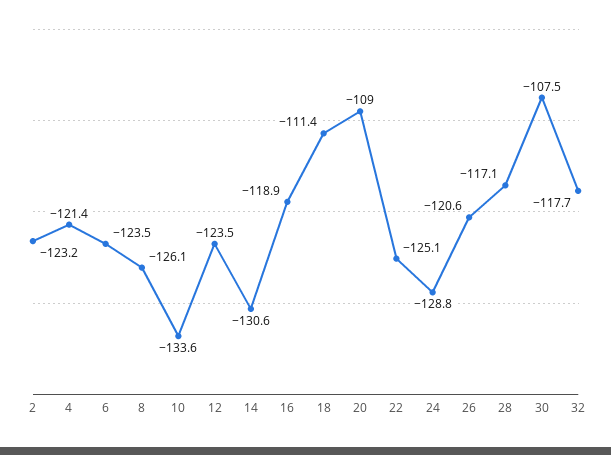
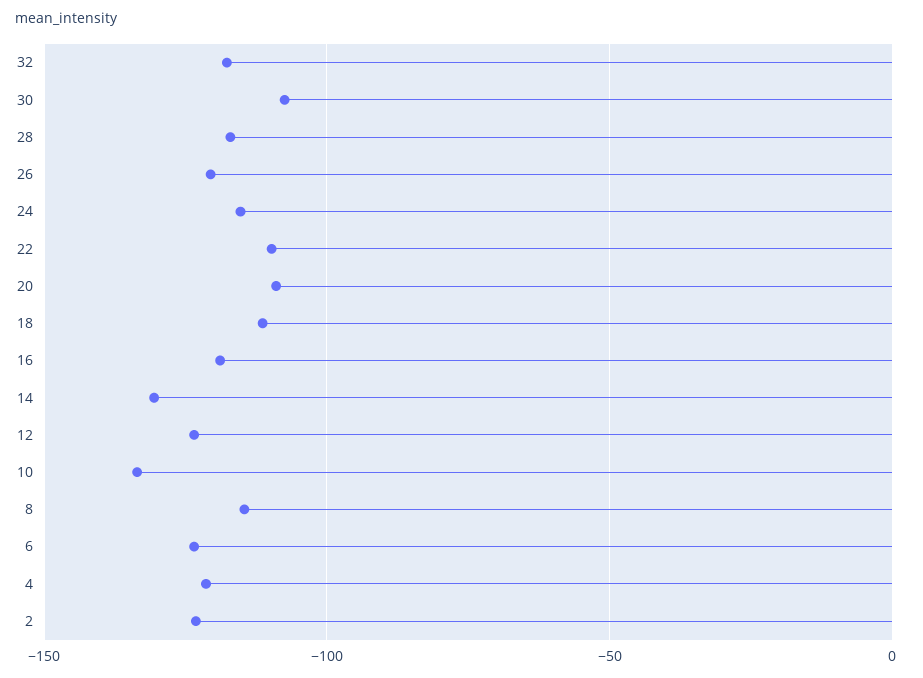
8: -126.1 -> -115
22: -125.1 -> -110
24: -128.8 -> -115

